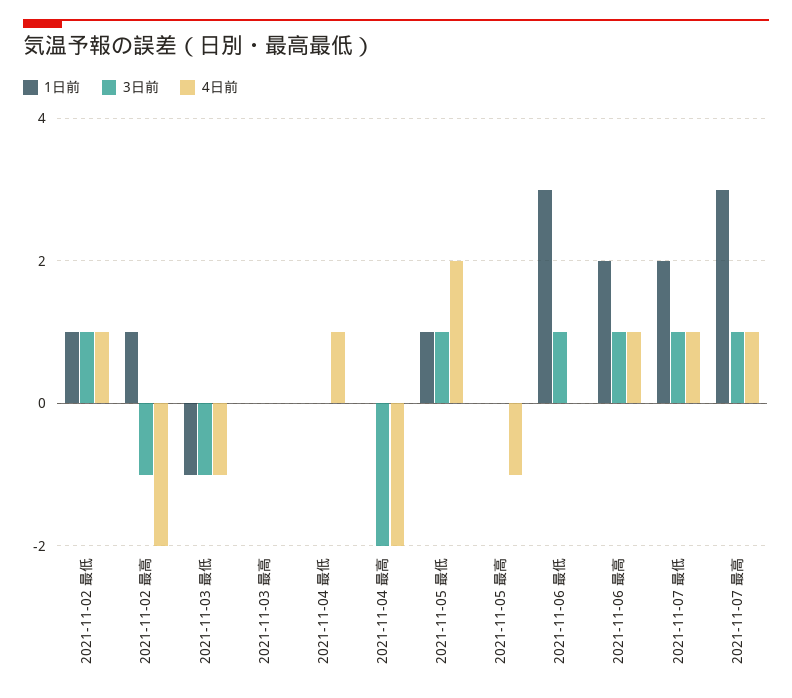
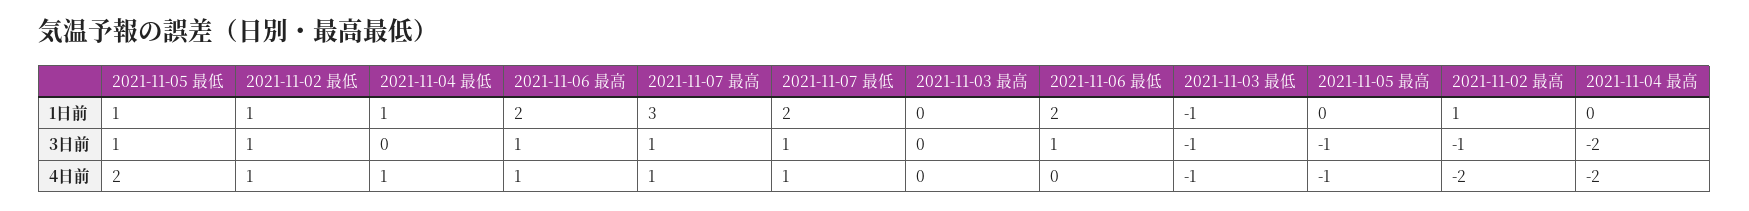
1日前, 2021-11-04 最低: 0 -> 1
3日前, 2021-11-05 最高: 0 -> -1
1日前, 2021-11-06 最低: 3 -> 2

